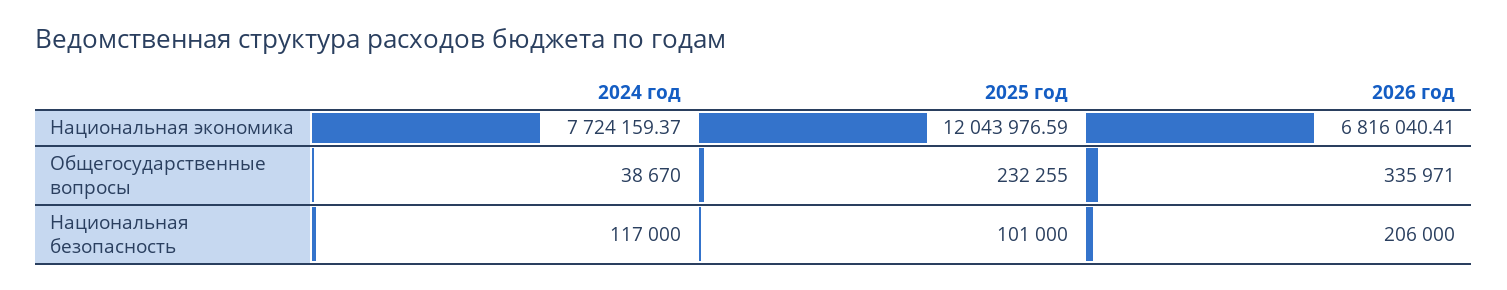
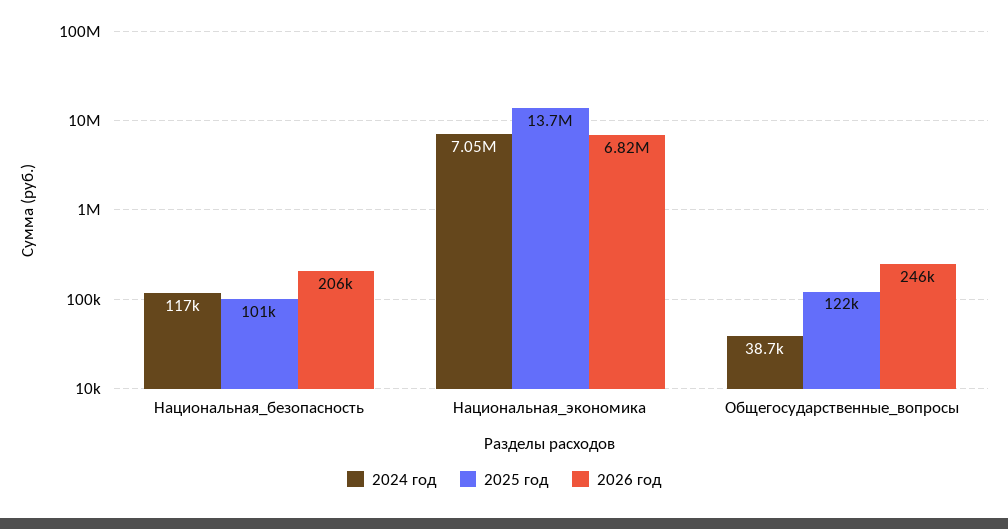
2024 год, Национальная экономика: 7724159.37 -> 7050000
2025 год, Национальная экономика: 12043976.59 -> 13700000
2025 год, Общегосударственные вопросы: 232255 -> 122000
2026 год, Общегосударственные вопросы: 335971 -> 246000

